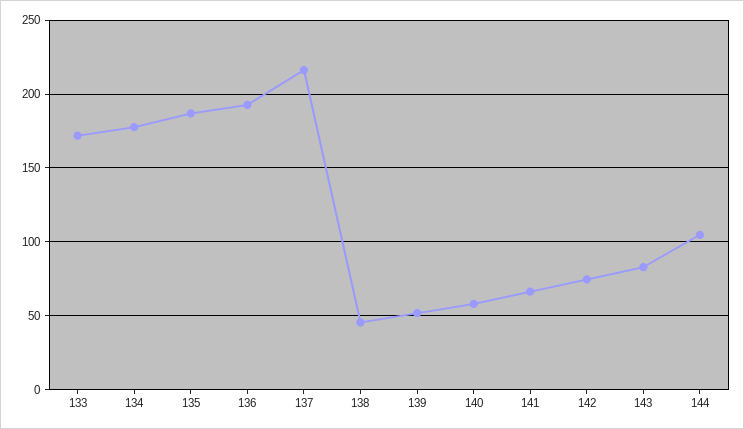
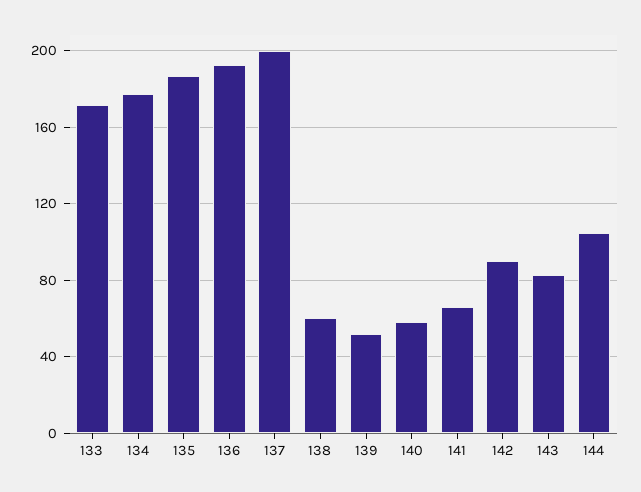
137: 215 -> 200
138: 45 -> 60
142: 75 -> 90

